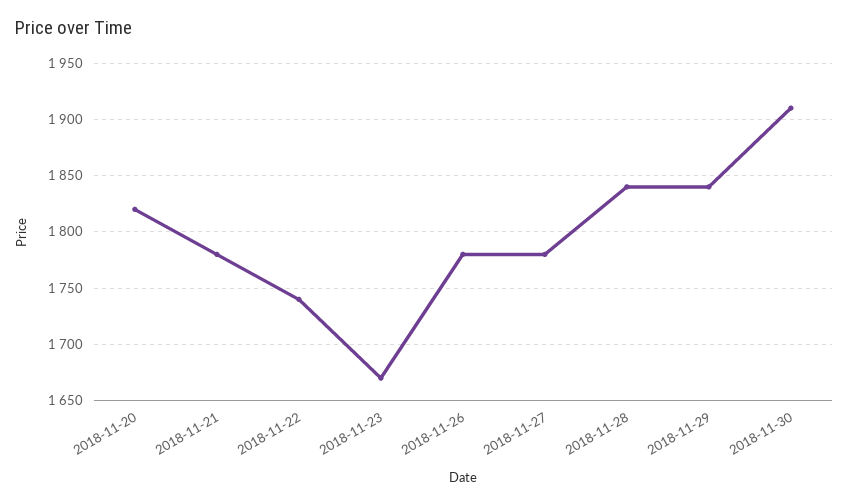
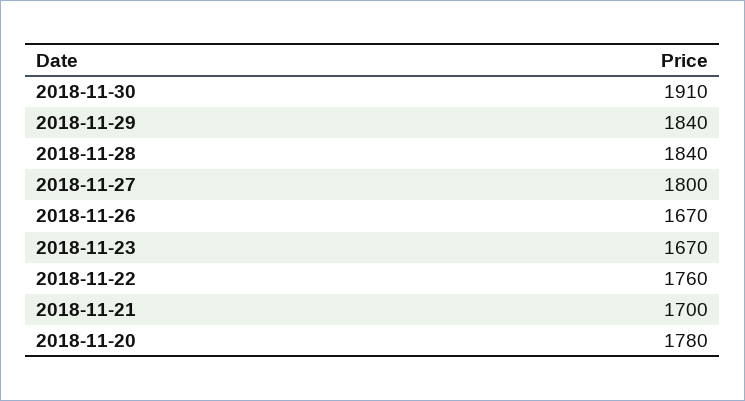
2018-11-20: 1820 -> 1780
2018-11-21: 1780 -> 1700
2018-11-22: 1740 -> 1760
2018-11-26: 1780 -> 1670
2018-11-27: 1780 -> 1800

